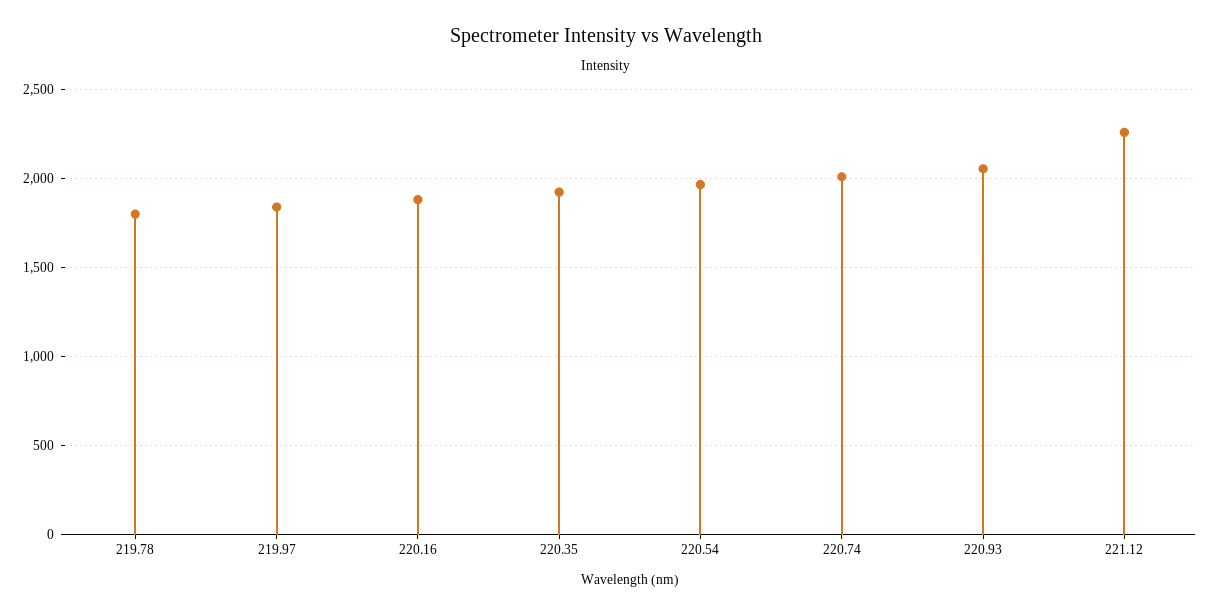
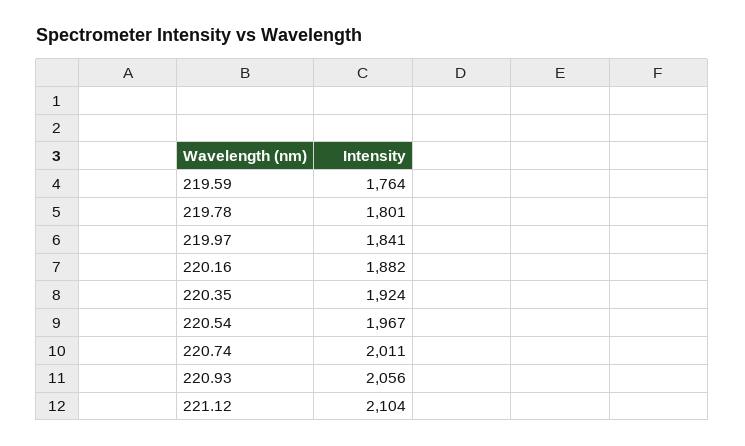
221.12: 2250 -> 2104
219.59: none -> 1764

